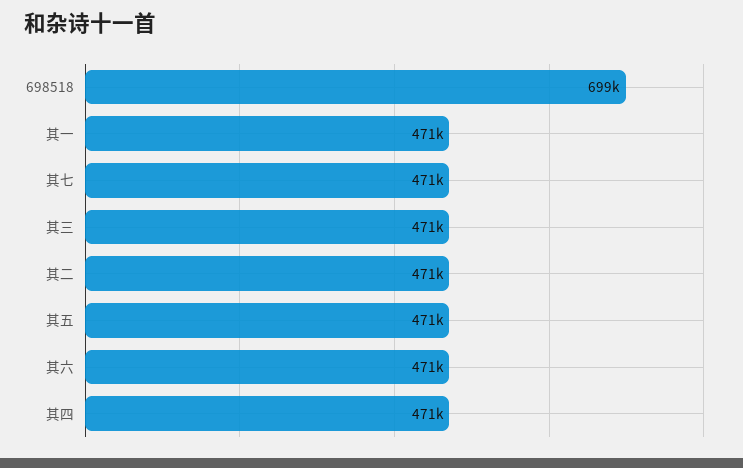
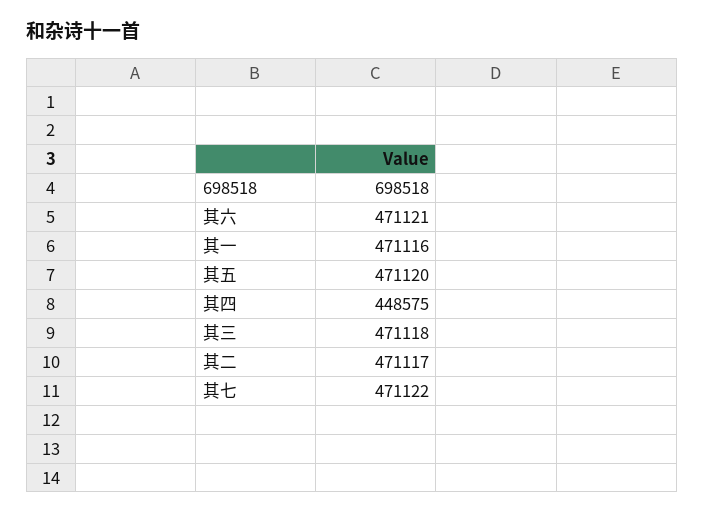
其四: 471000 -> 448575

